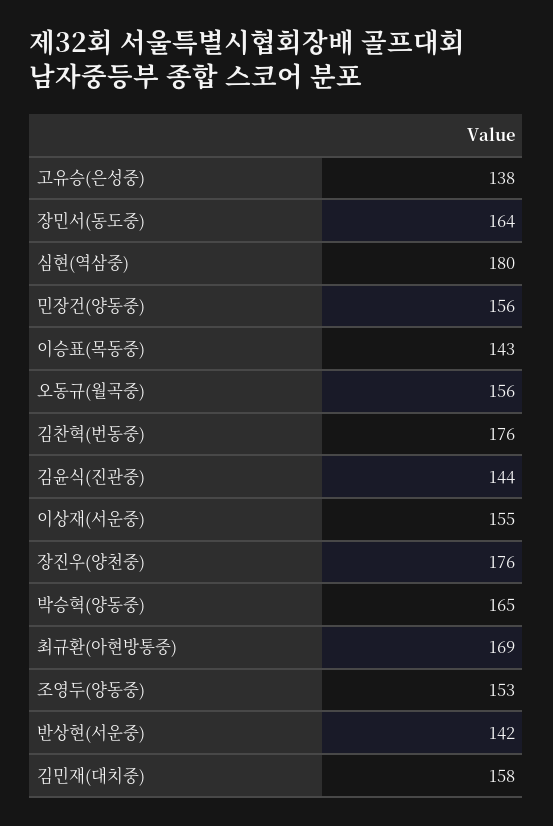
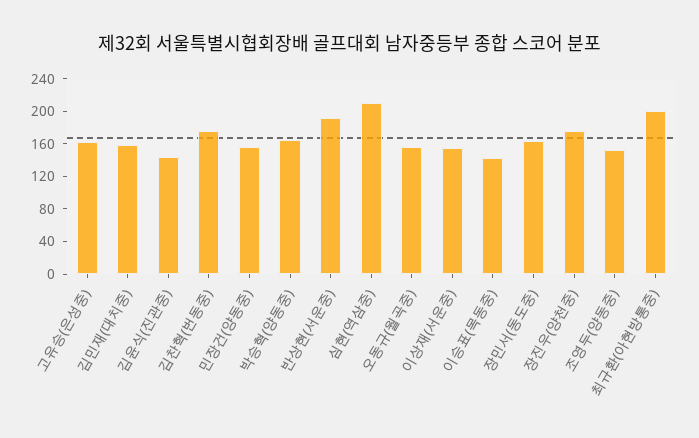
고유승(은성중): 138 -> 160
심현(역삼중): 180 -> 210
최규환(아현방통중): 169 -> 200
반상현(서운중): 142 -> 190

